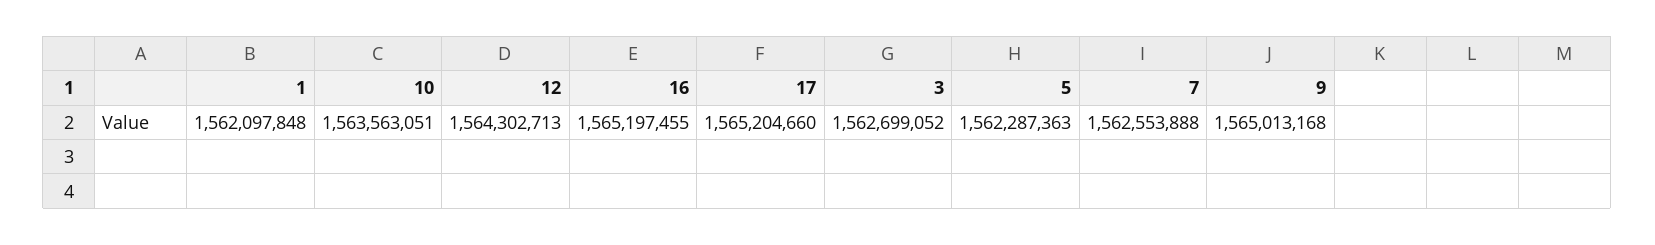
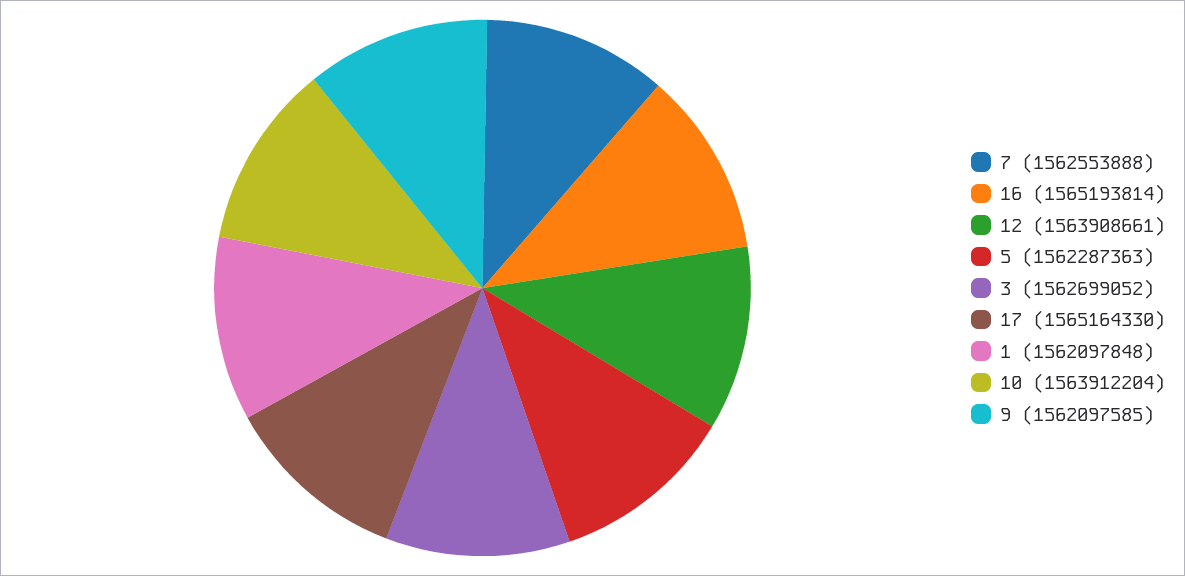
10: 1563563051 -> 1563912204
12: 1564302713 -> 1563908661
16: 1565197455 -> 1565193814
17: 1565204660 -> 1565164330
9: 1565013168 -> 1562097585

